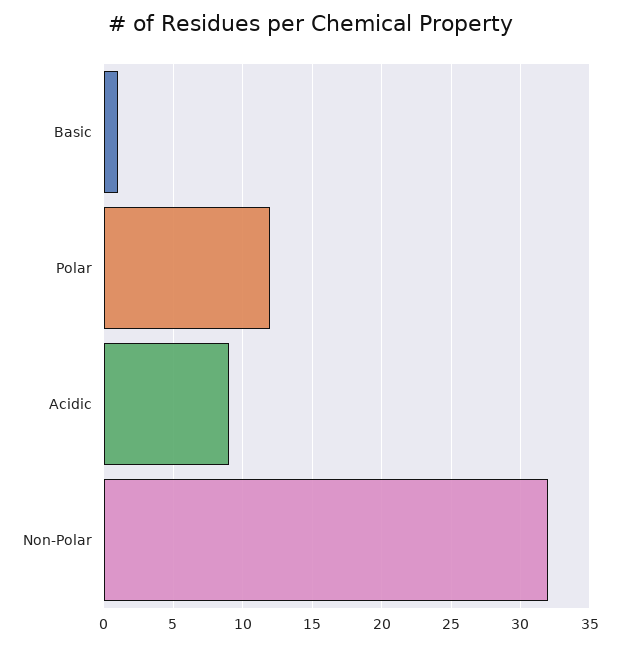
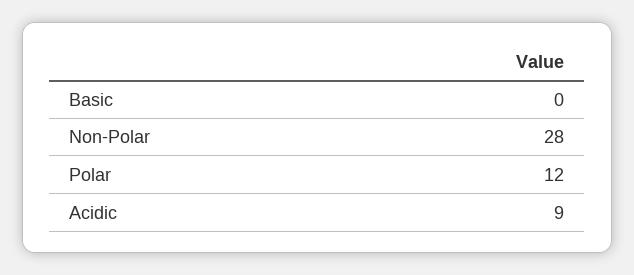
Basic: 1 -> 0
Non-Polar: 32 -> 28

